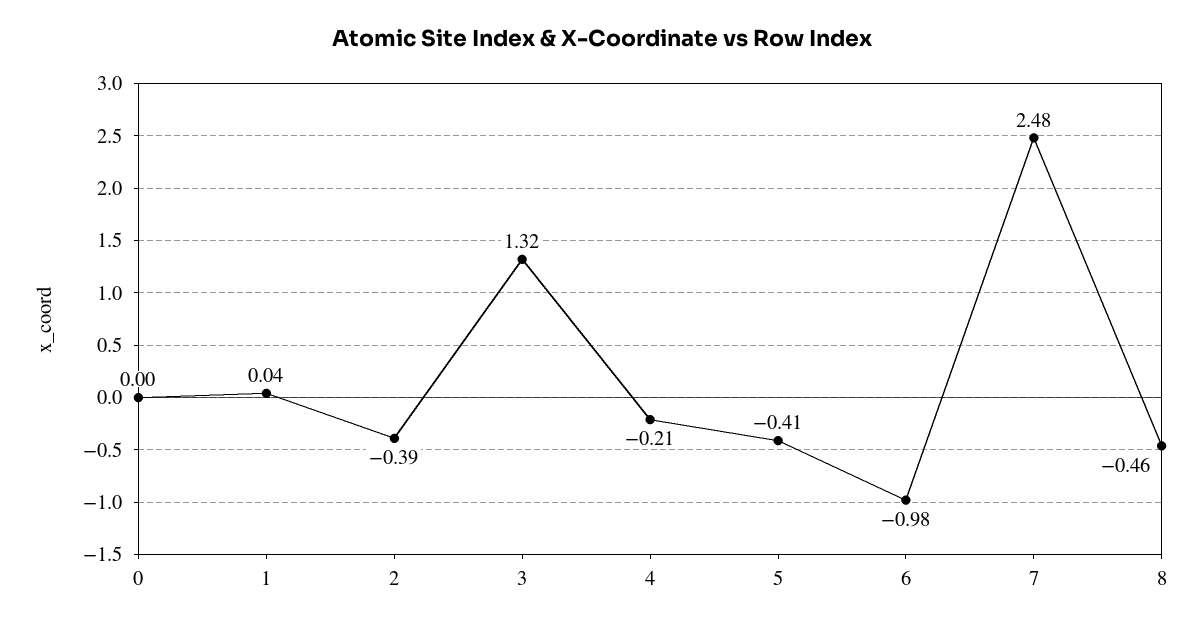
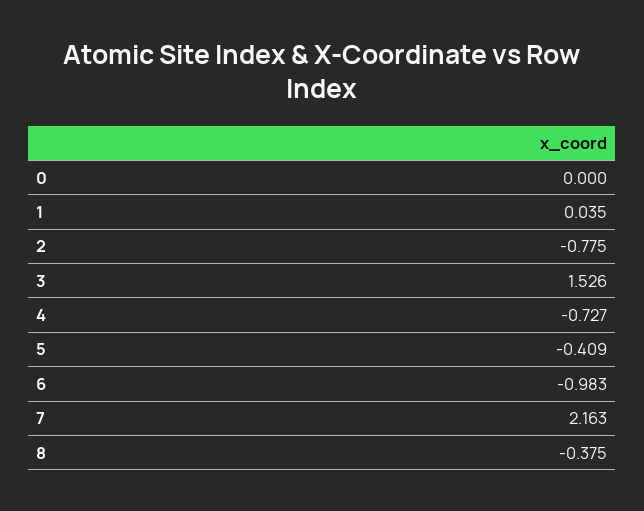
2: -0.39 -> -0.775
3: 1.32 -> 1.526
4: -0.21 -> -0.727
7: 2.48 -> 2.163
8: -0.46 -> -0.375

